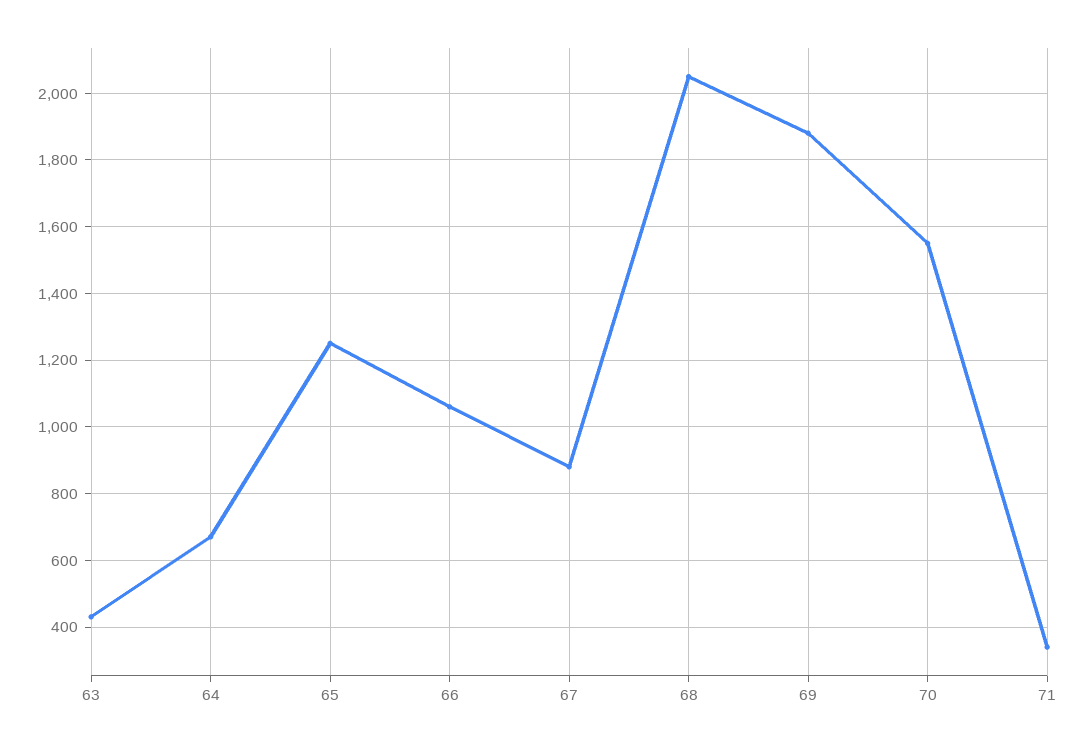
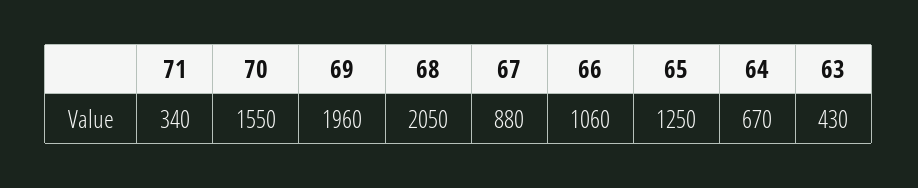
69: 1880 -> 1960

